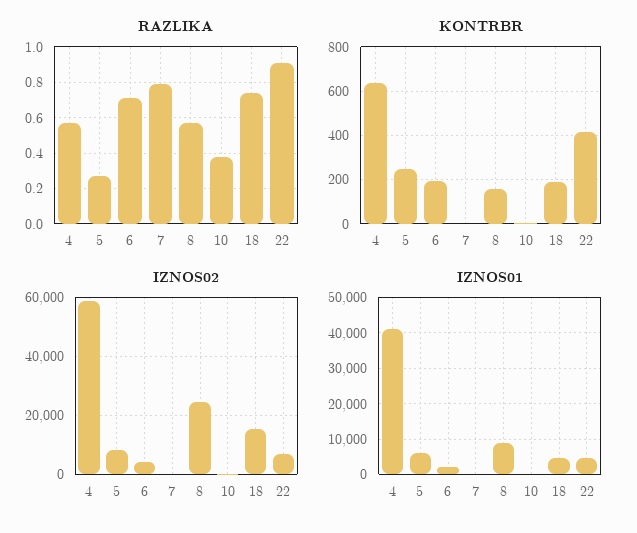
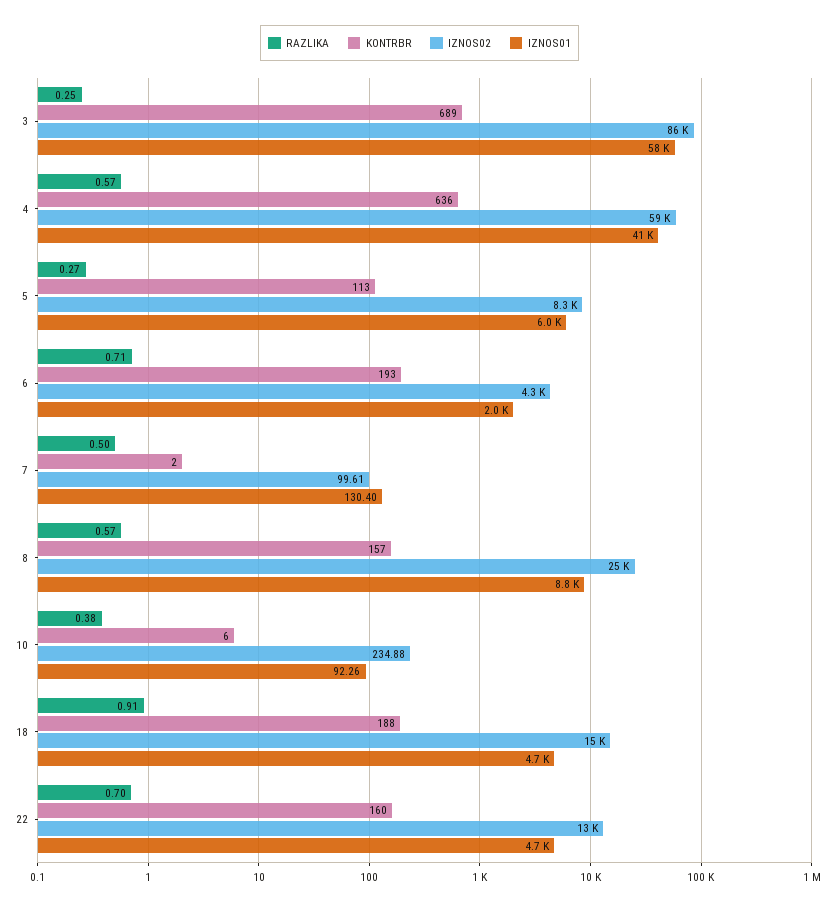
RAZLIKA, 7: 0.8 -> 0.5
RAZLIKA, 18: 0.75 -> 0.91
RAZLIKA, 22: 0.9 -> 0.7
KONTRBR, 5: 250 -> 113
KONTRBR, 22: 400 -> 160
IZNOS02, 22: 7500 -> 13000
RAZLIKA, 3: none -> 0.25
KONTRBR, 3: none -> 689
IZNOS02, 3: none -> 86000
IZNOS01, 3: none -> 58000

